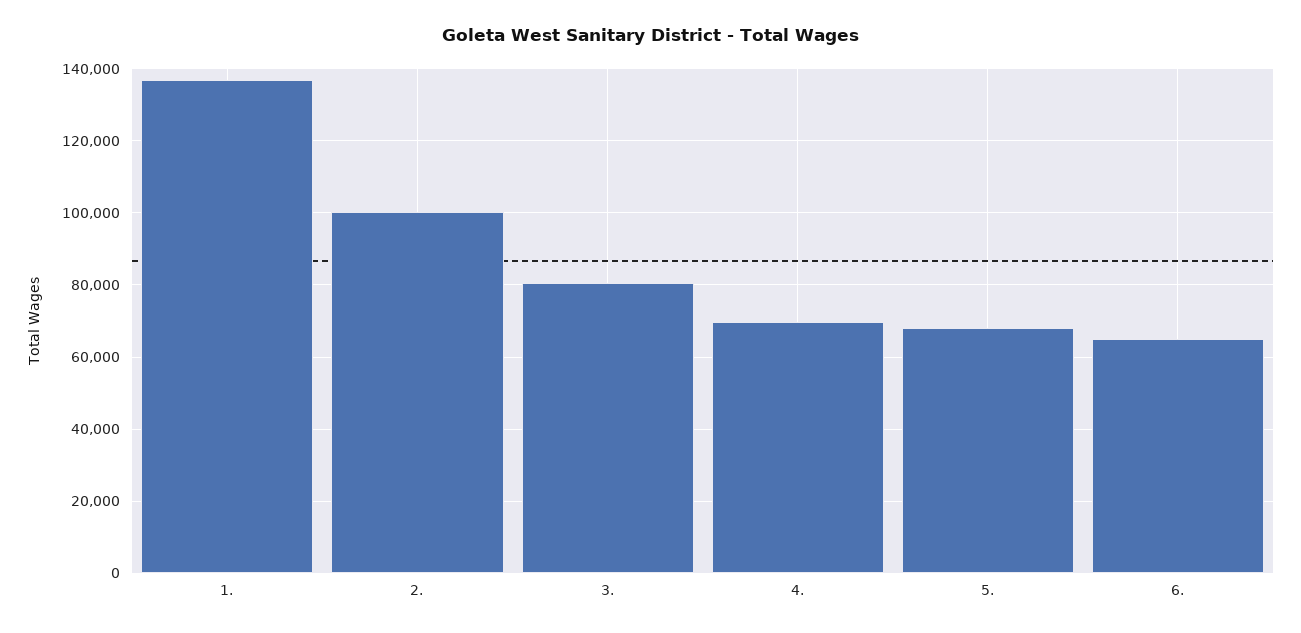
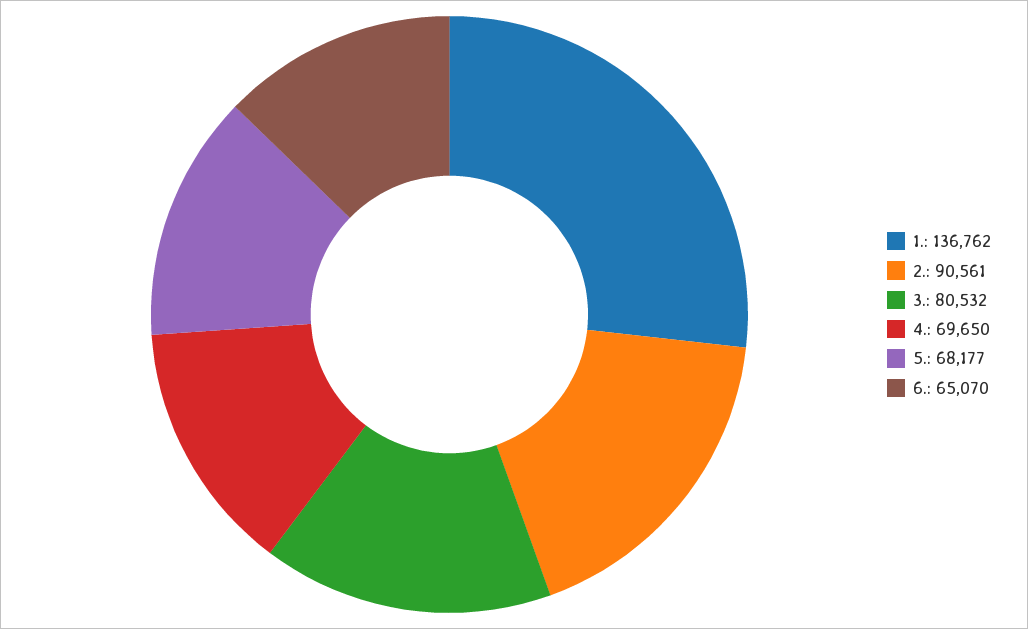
2.: 100000 -> 90561

